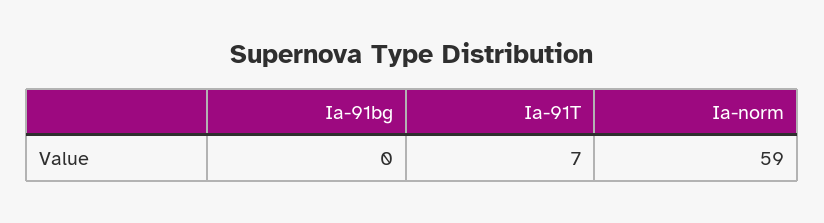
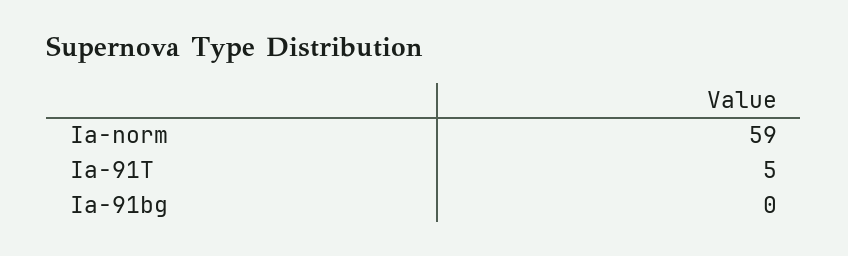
Ia-91T: 7 -> 5

